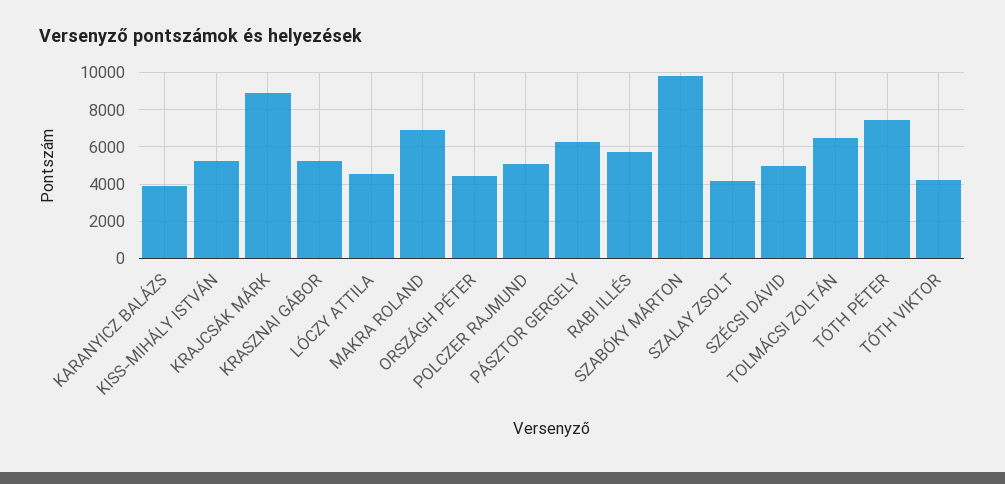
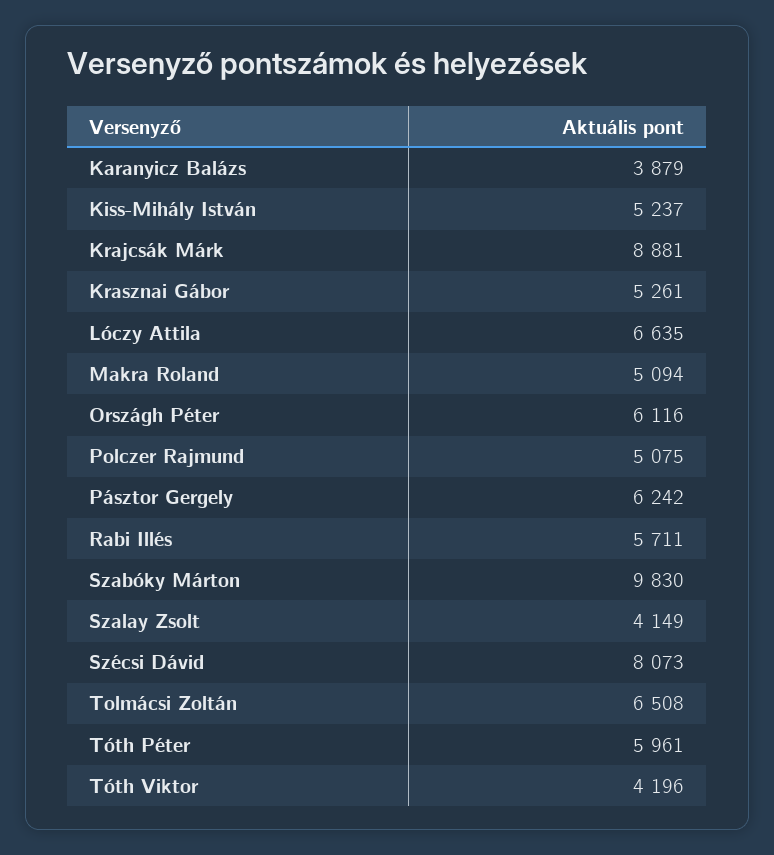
LÓCZY ATTILA: 4500 -> 6635
MAKRA ROLAND: 7000 -> 5094
ORSZÁGH PÉTER: 4500 -> 6116
SZÉCSI DÁVID: 5000 -> 8073
TÓTH PÉTER: 7500 -> 5961

